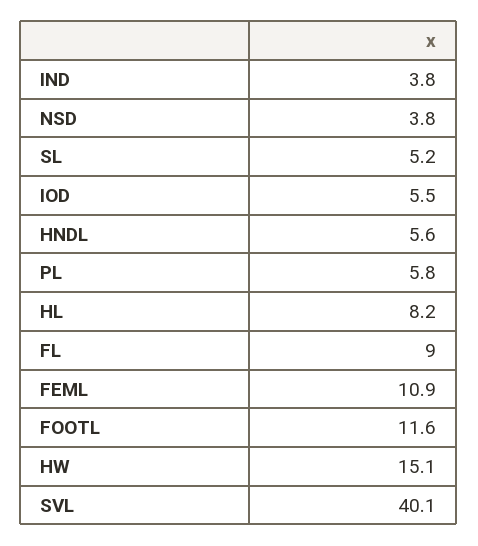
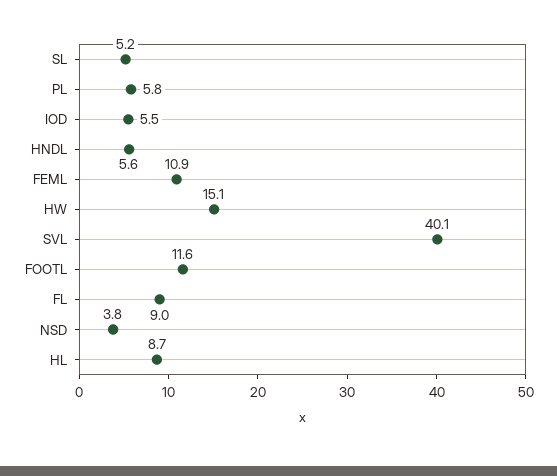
IND: 3.8 -> none
HL: 8.2 -> 8.7

